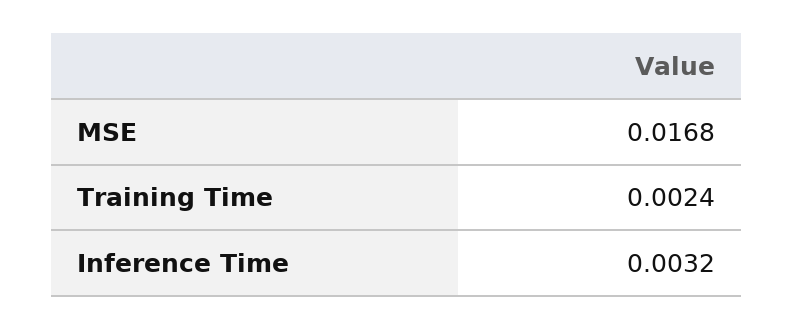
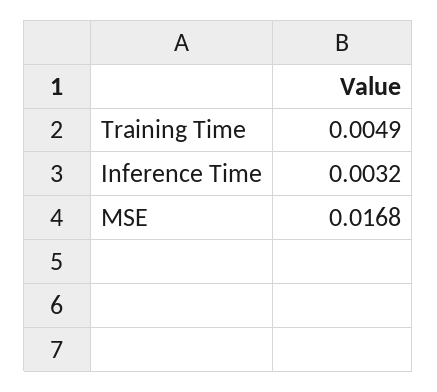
Training Time: 0.0024 -> 0.0049

